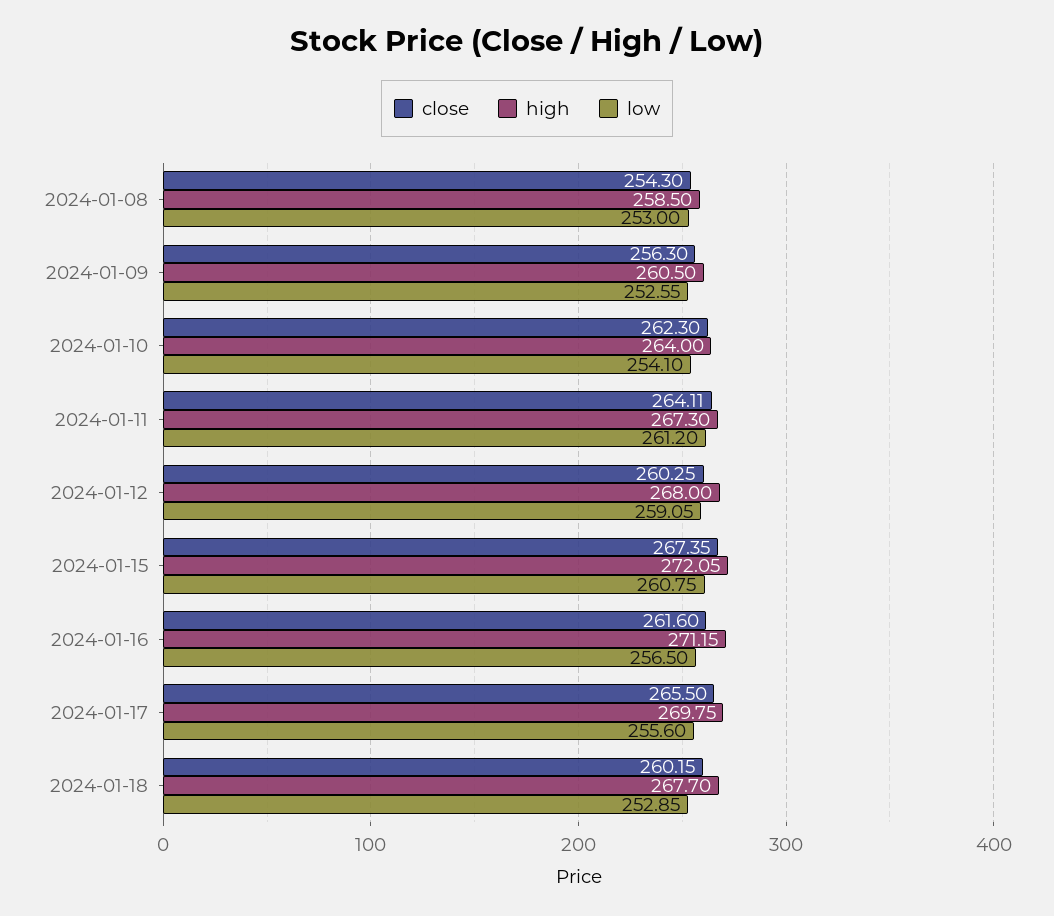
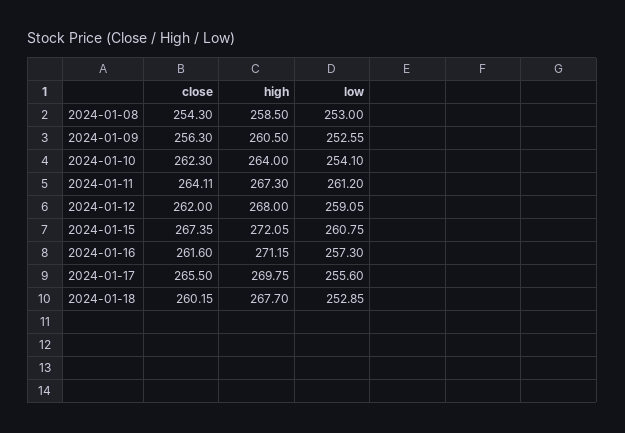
close, 2024-01-12: 260.25 -> 262
low, 2024-01-16: 256.5 -> 257.3

